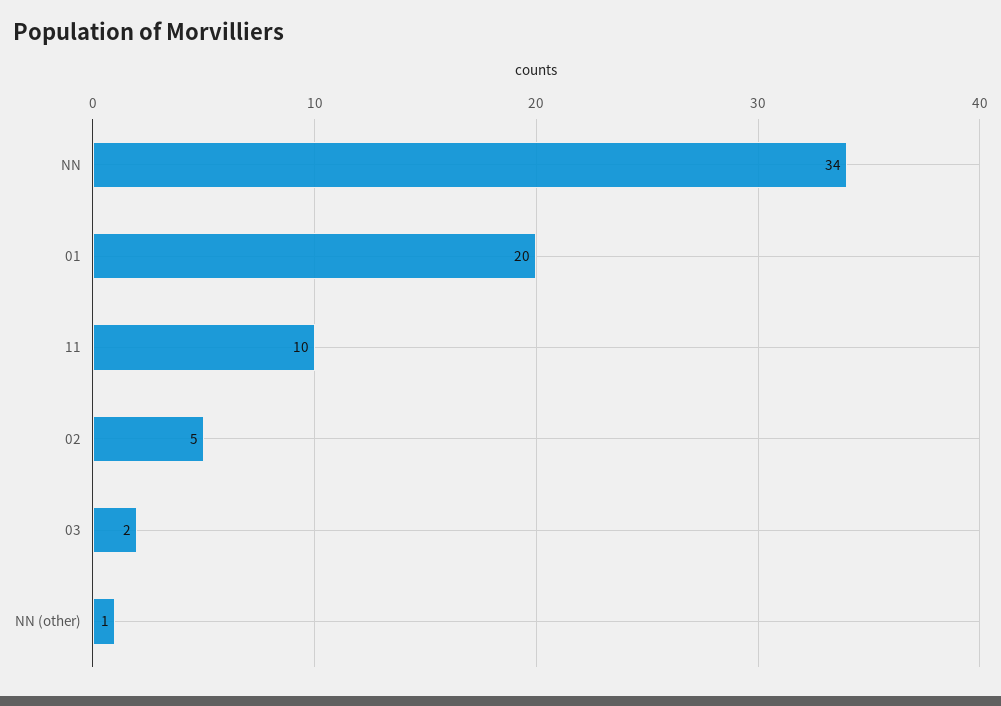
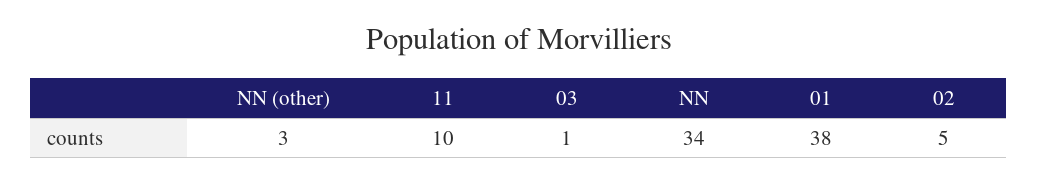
01: 20 -> 38
03: 2 -> 1
NN (other): 1 -> 3

